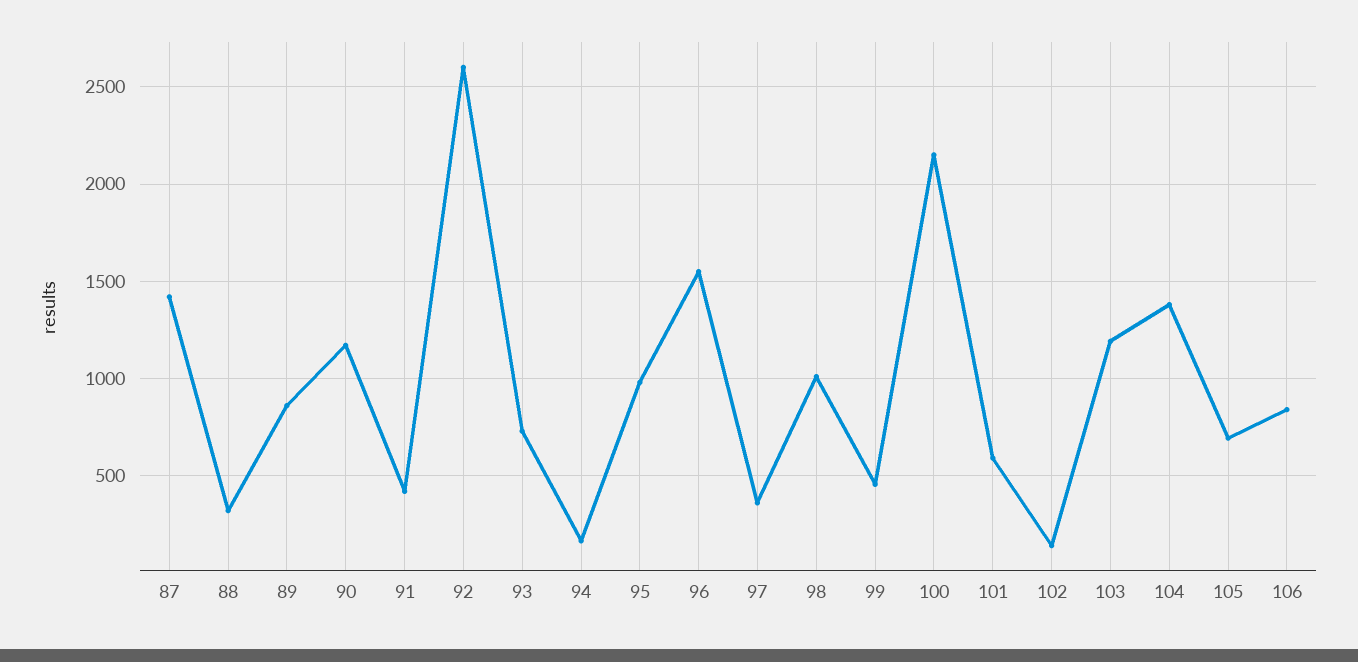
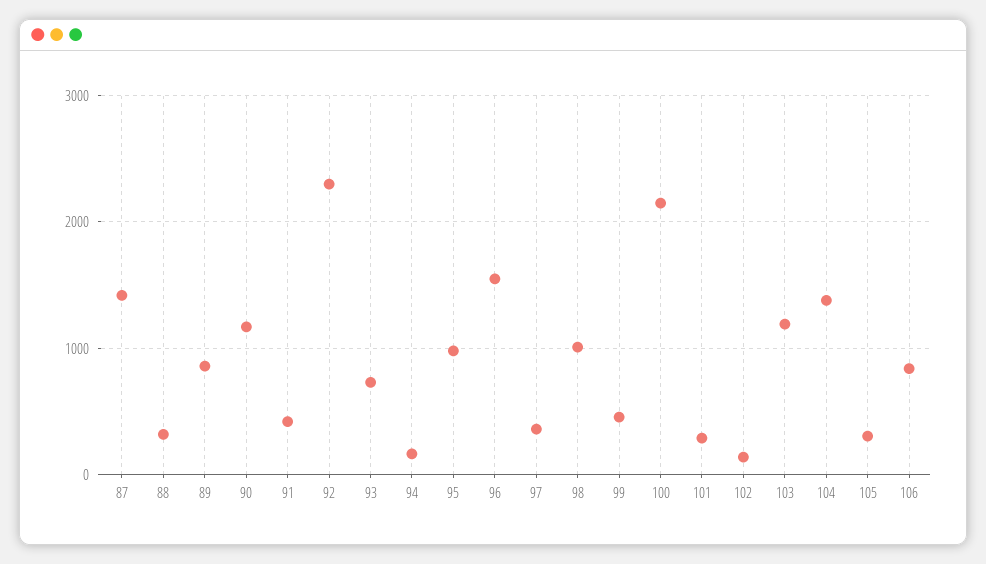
92: 2600 -> 2300
101: 600 -> 300
105: 700 -> 300

